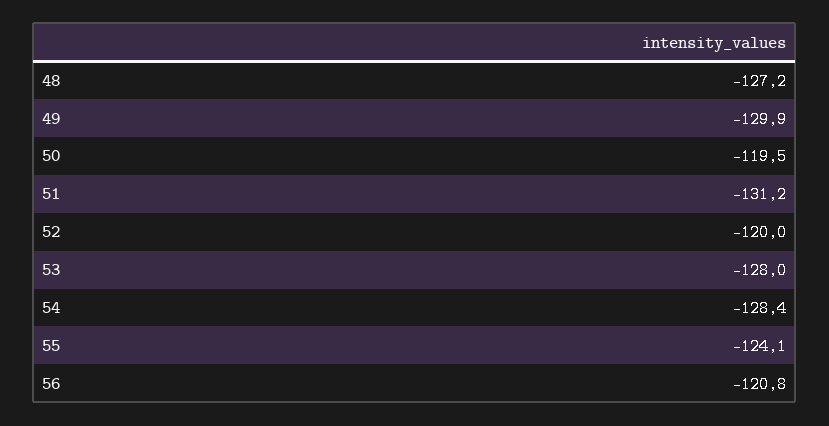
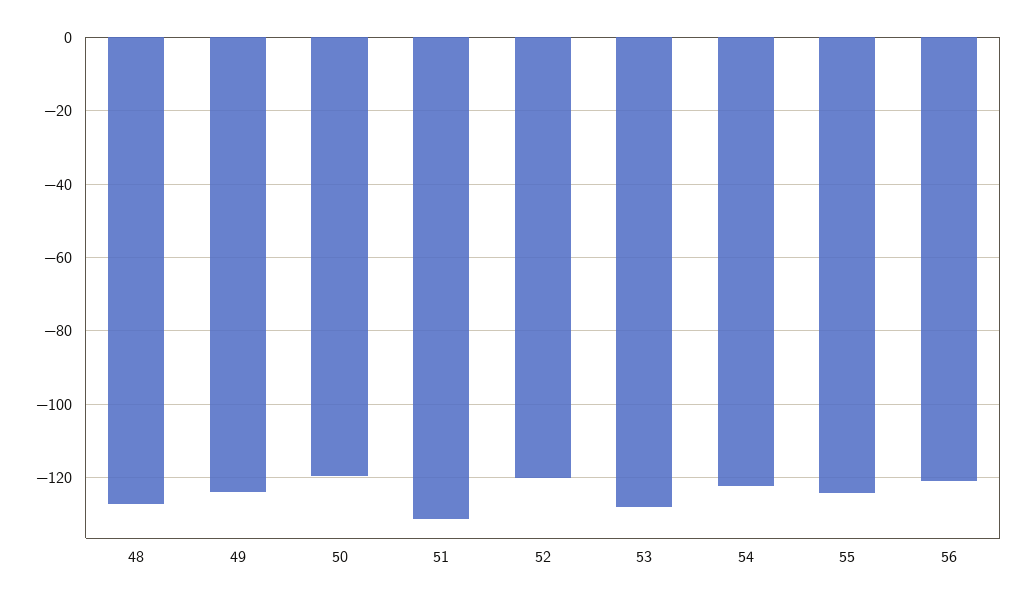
49: -129.9 -> -124
54: -128.4 -> -122

